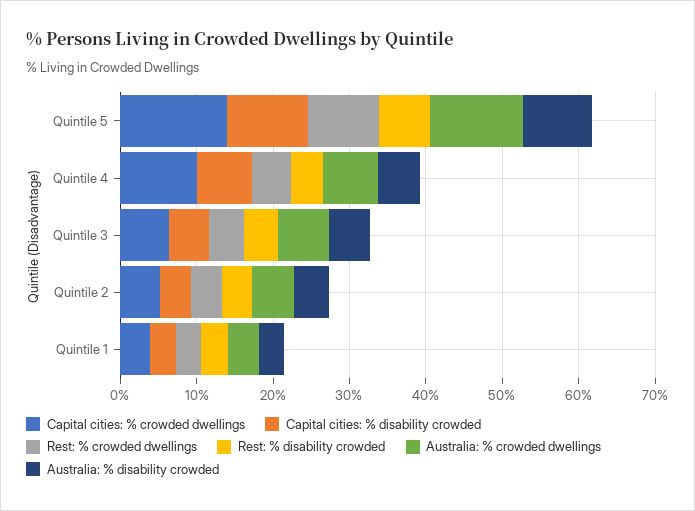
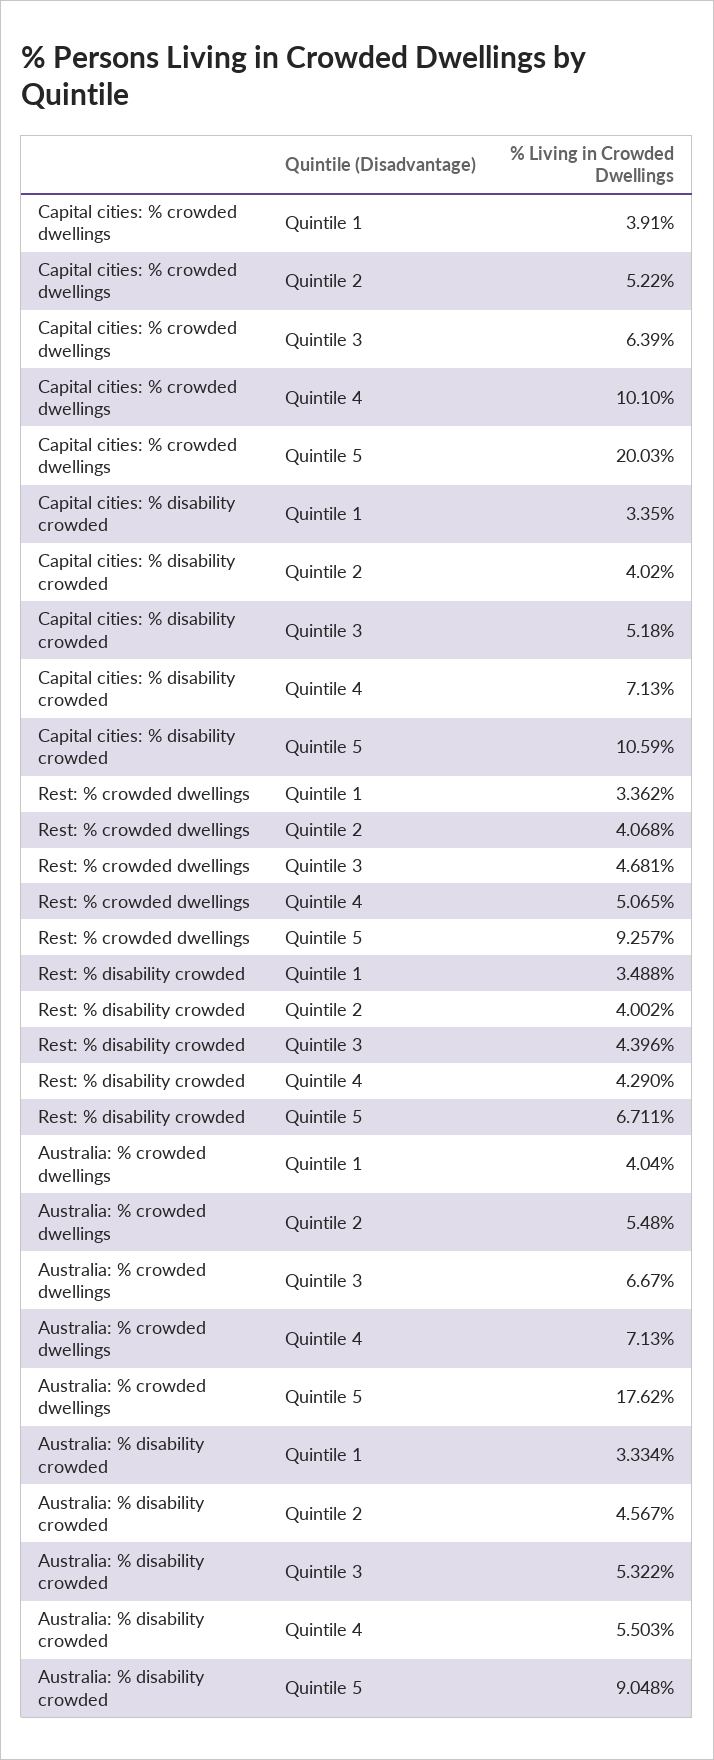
Capital cities: % crowded dwellings, Quintile 5: 14 -> 20.03
Australia: % crowded dwellings, Quintile 5: 12 -> 17.62

